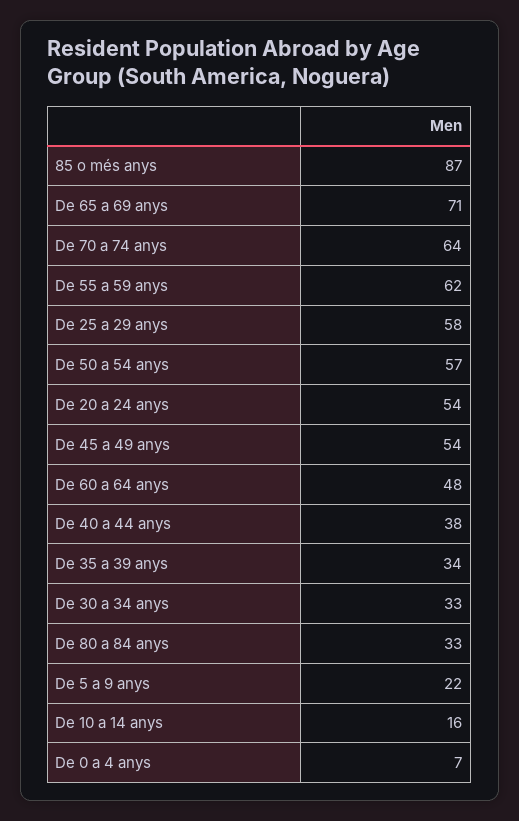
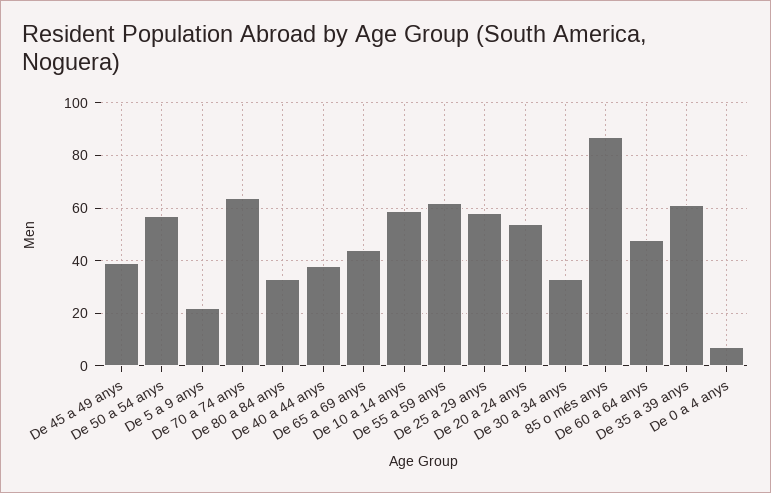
De 65 a 69 anys: 71 -> 45
De 45 a 49 anys: 54 -> 40
De 35 a 39 anys: 34 -> 60
De 10 a 14 anys: 16 -> 60

